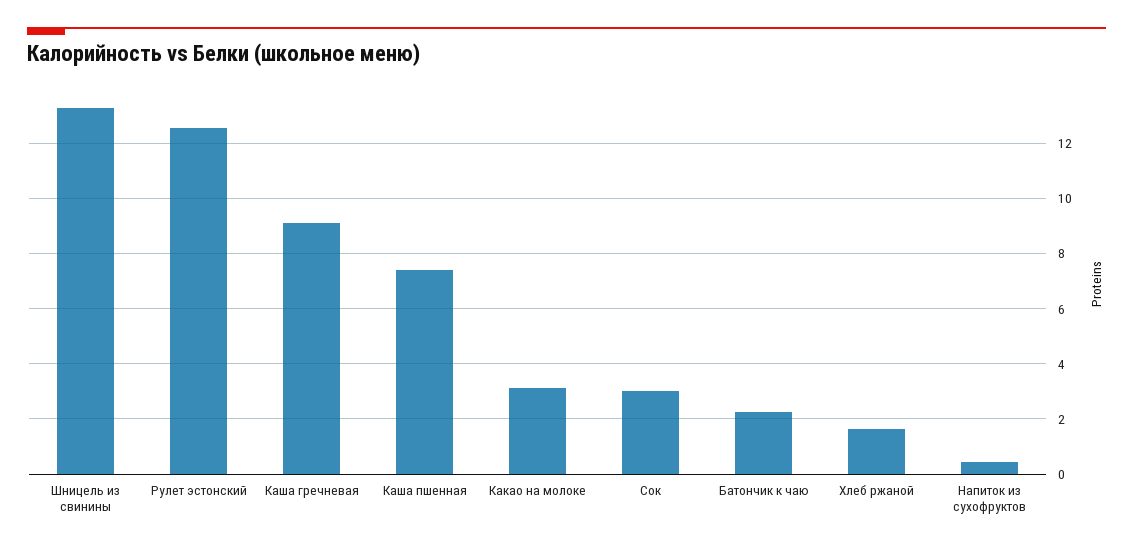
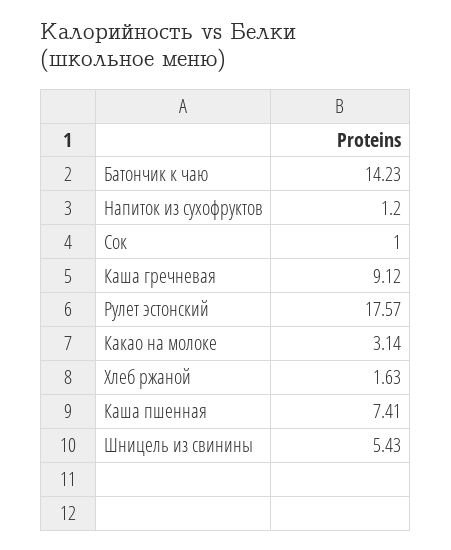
Шницель из свинины: 13.25 -> 5.43
Рулет эстонский: 12.5 -> 17.57
Сок: 3 -> 1
Батончик к чаю: 2.25 -> 14.23
Напиток из сухофруктов: 0.5 -> 1.2

